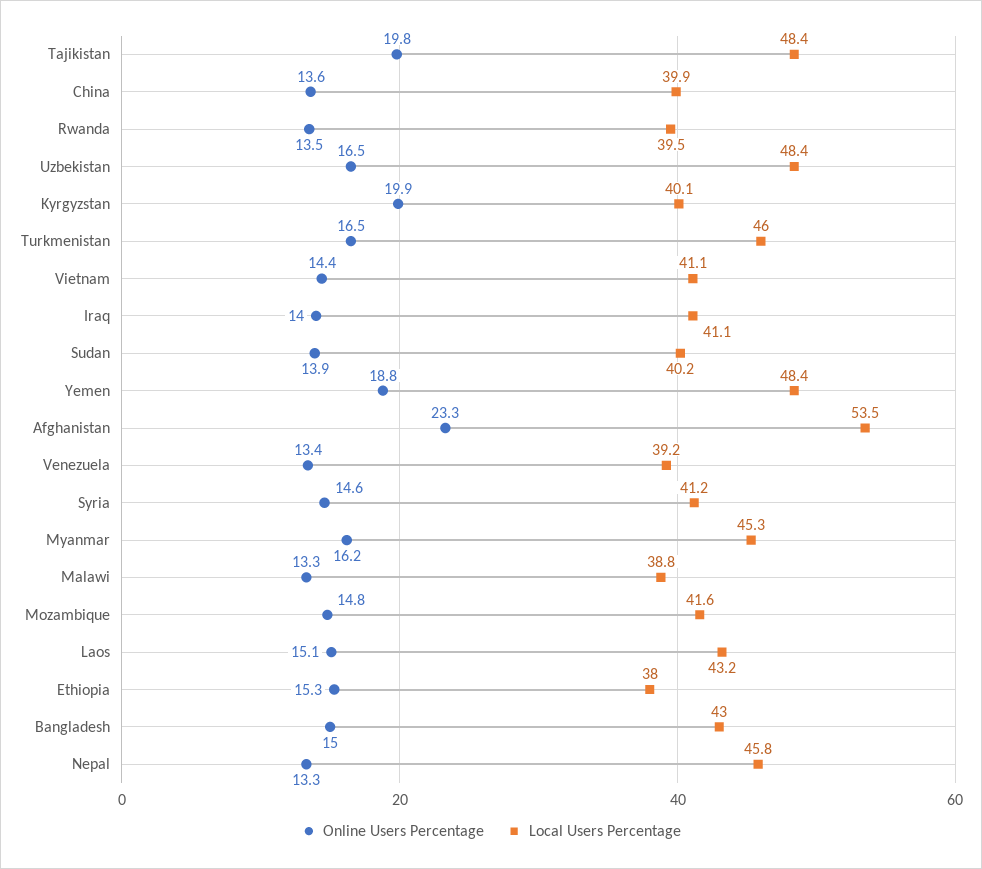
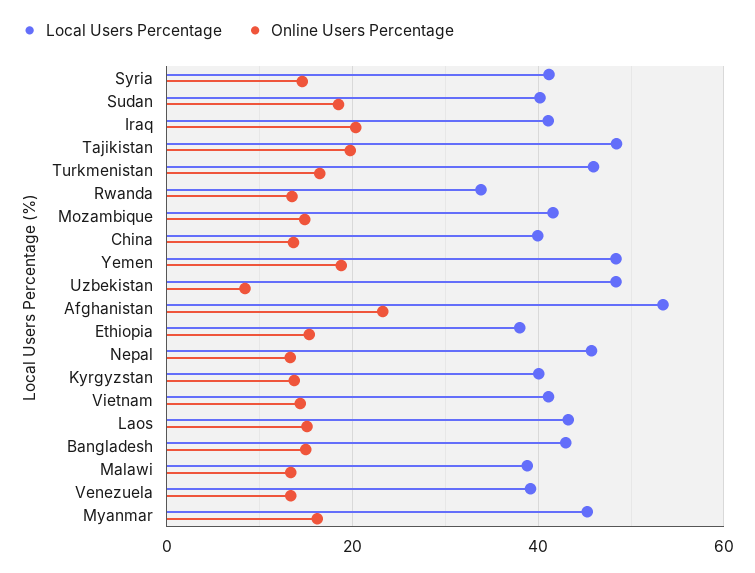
Local Users Percentage, Rwanda: 39.5 -> 34
Online Users Percentage, Uzbekistan: 16.5 -> 8
Online Users Percentage, Kyrgyzstan: 19.9 -> 14
Online Users Percentage, Iraq: 14 -> 20
Online Users Percentage, Sudan: 13.9 -> 18

